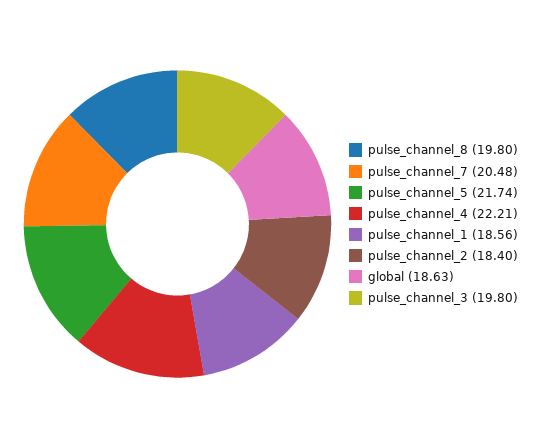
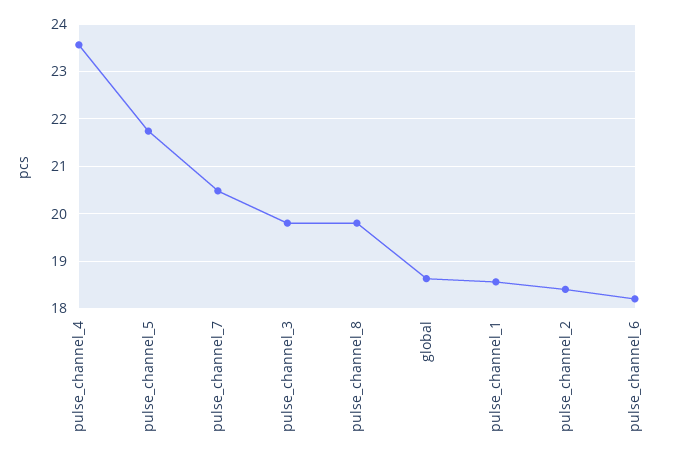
pulse_channel_4: 22.21 -> 23.6
pulse_channel_6: none -> 18.2

